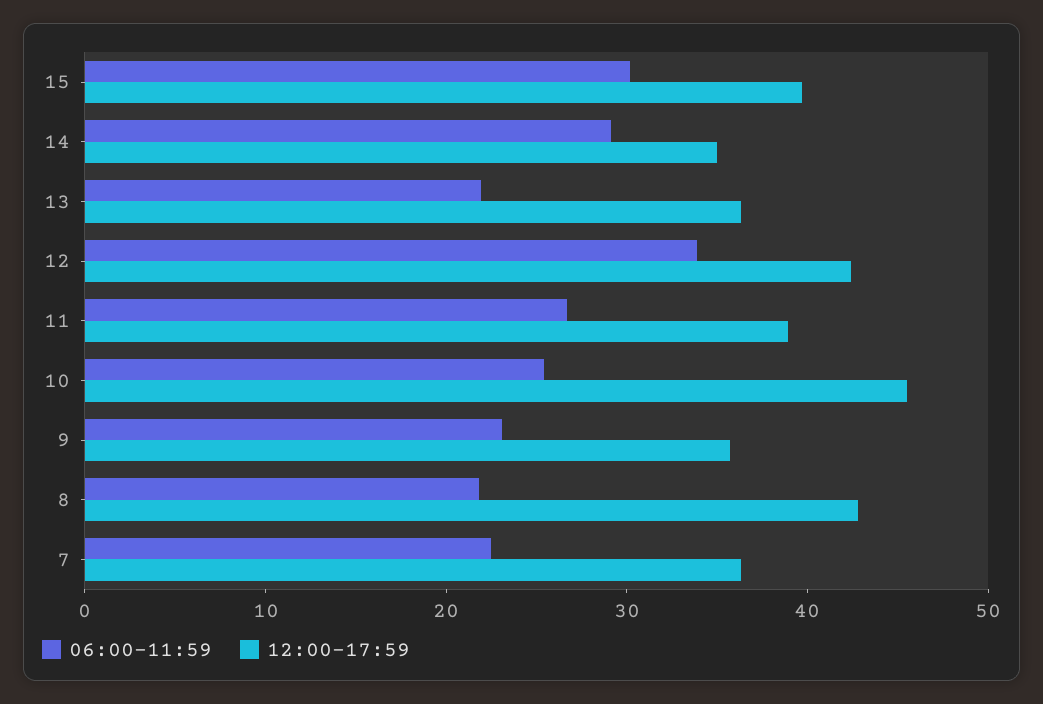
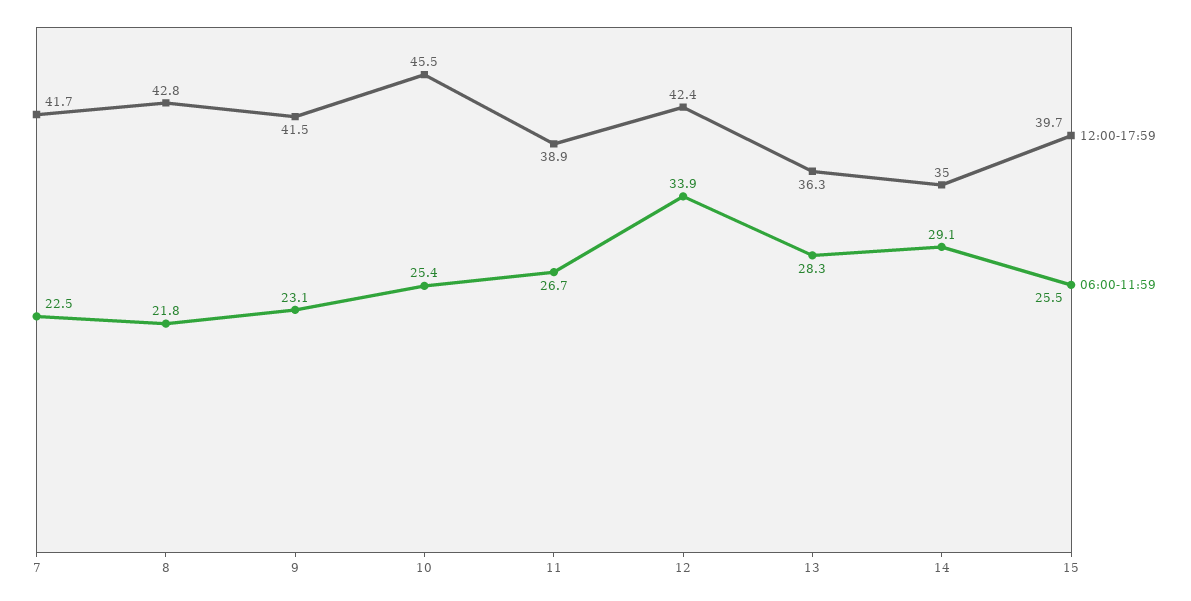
06:00-11:59, 15: 30 -> 25.5
06:00-11:59, 13: 22 -> 28.3
12:00-17:59, 9: 36 -> 41.5
12:00-17:59, 7: 36 -> 41.7

